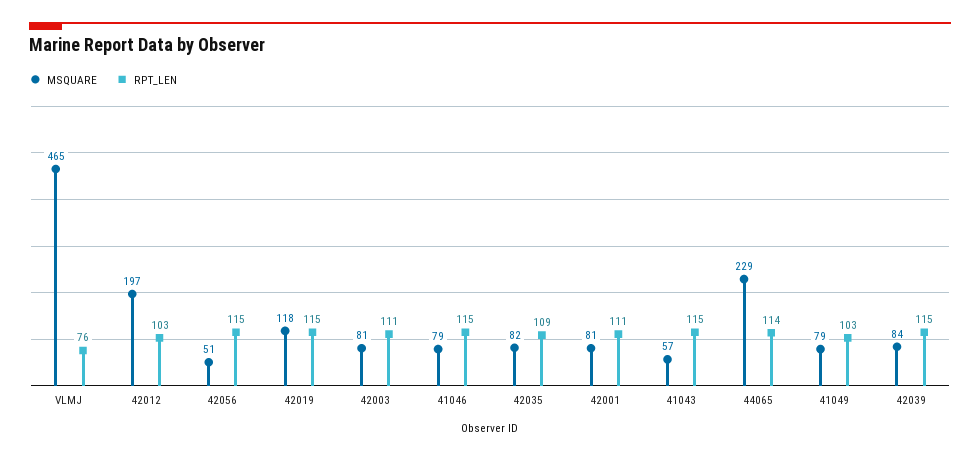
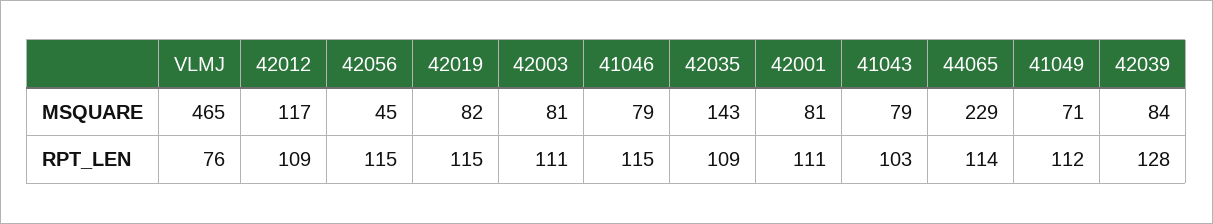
MSQUARE, 42012: 197 -> 117
RPT_LEN, 42012: 103 -> 109
MSQUARE, 42056: 51 -> 45
MSQUARE, 42019: 118 -> 82
MSQUARE, 42035: 82 -> 143
MSQUARE, 41043: 57 -> 79
RPT_LEN, 41043: 115 -> 103
MSQUARE, 41049: 79 -> 71
RPT_LEN, 41049: 103 -> 112
RPT_LEN, 42039: 115 -> 128

